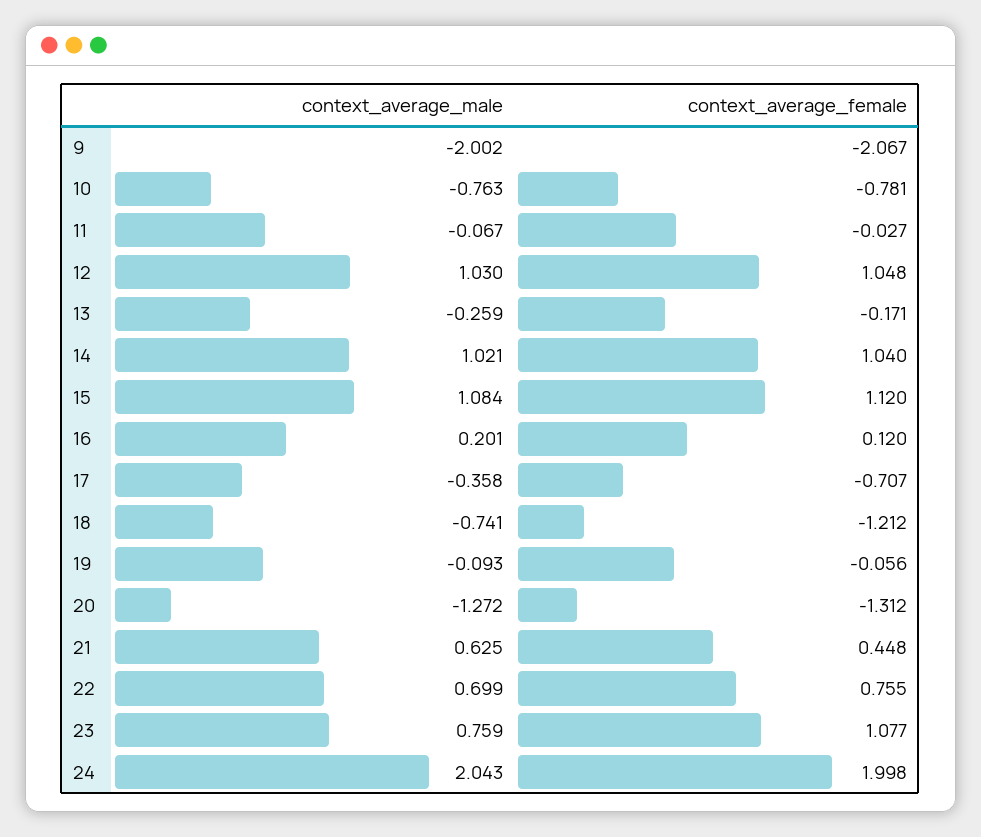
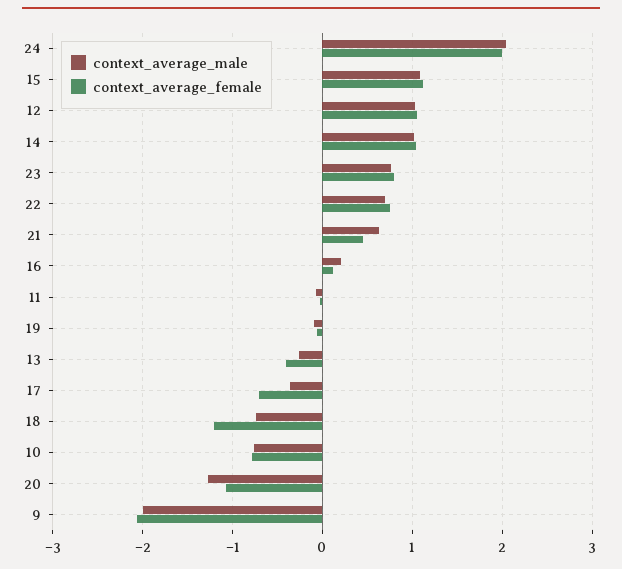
context_average_female, 13: -0.171 -> -0.4
context_average_female, 20: -1.312 -> -1.1
context_average_female, 23: 1.077 -> 0.8

